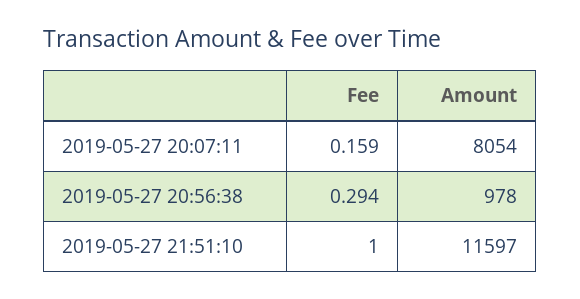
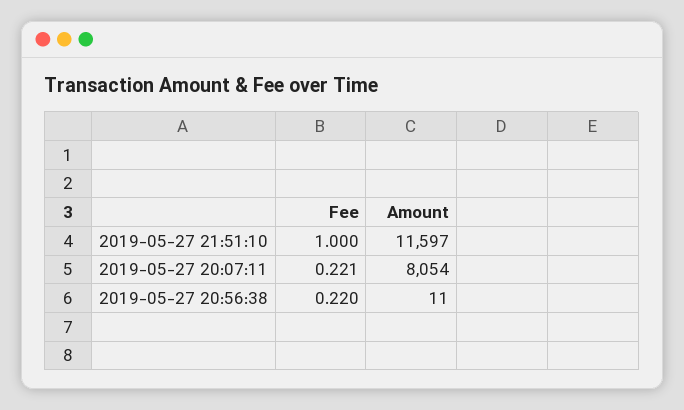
Fee, 2019-05-27 20:07:11: 0.159 -> 0.221
Fee, 2019-05-27 20:56:38: 0.294 -> 0.22
Amount, 2019-05-27 20:56:38: 978 -> 11

